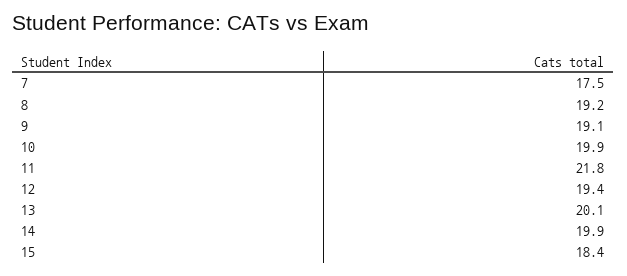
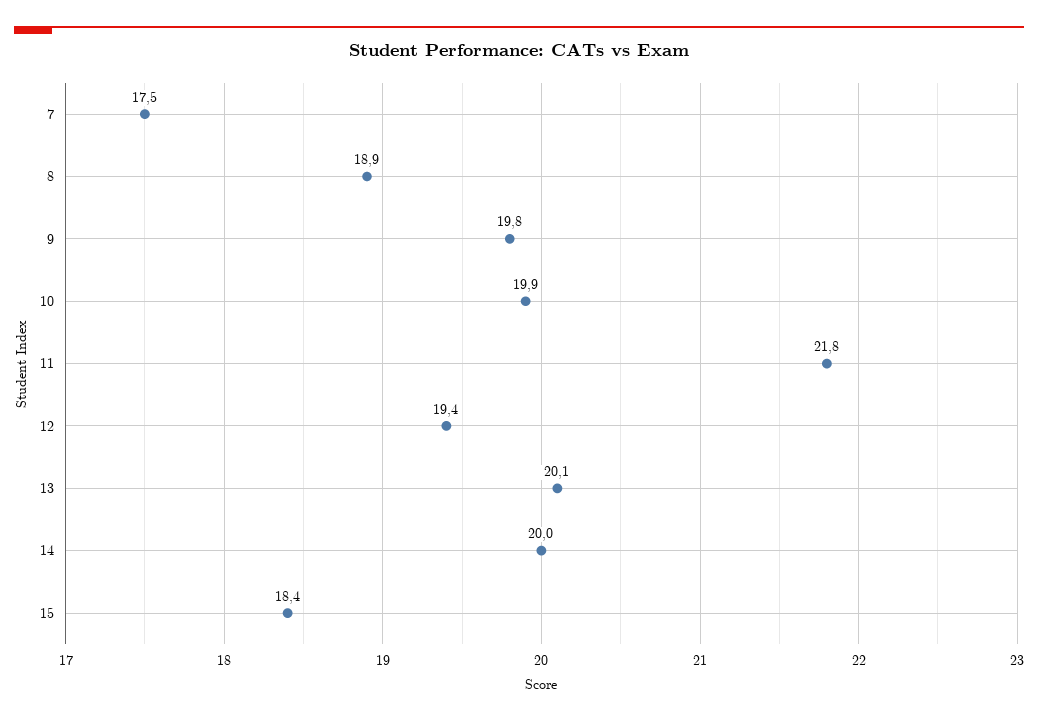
8: 19.2 -> 18.9
9: 19.1 -> 19.8
14: 19.9 -> 20

